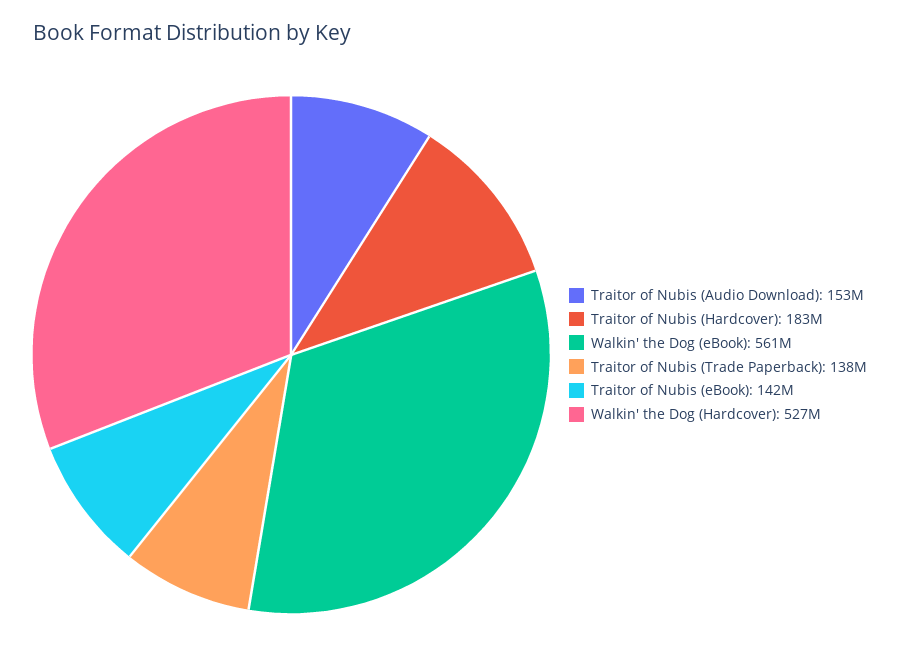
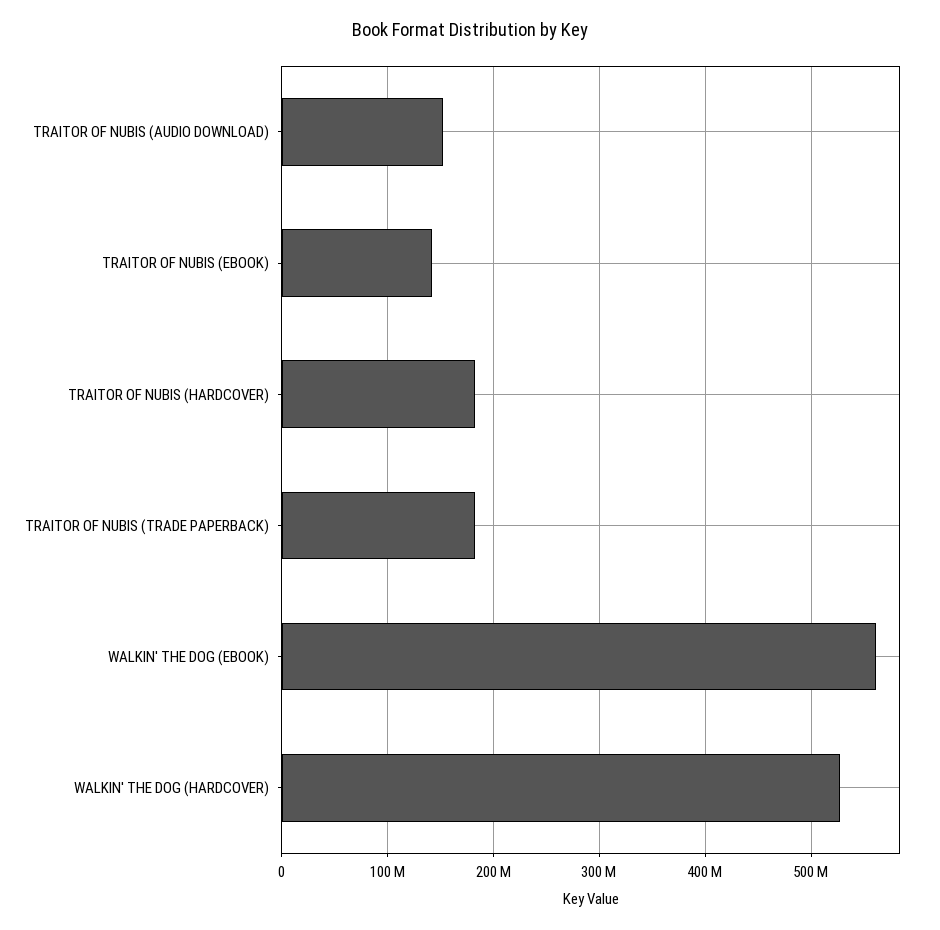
Traitor of Nubis (Trade Paperback): 138000000 -> 180000000

